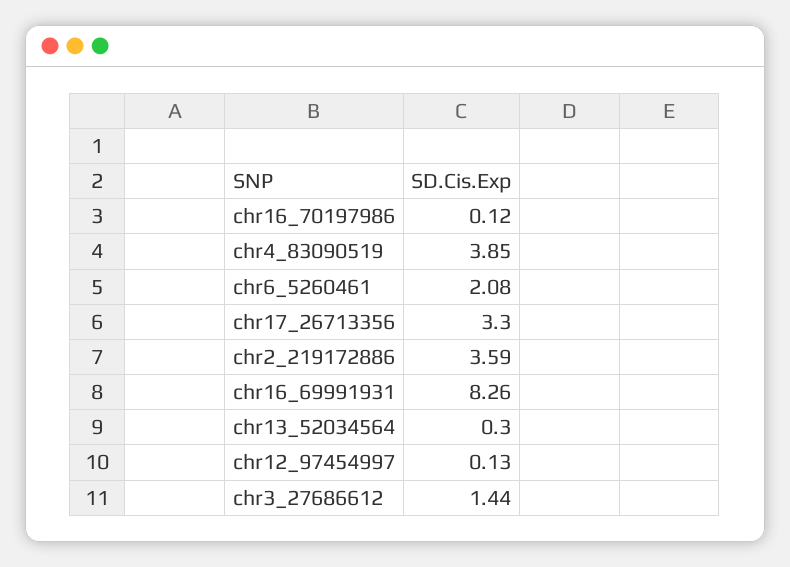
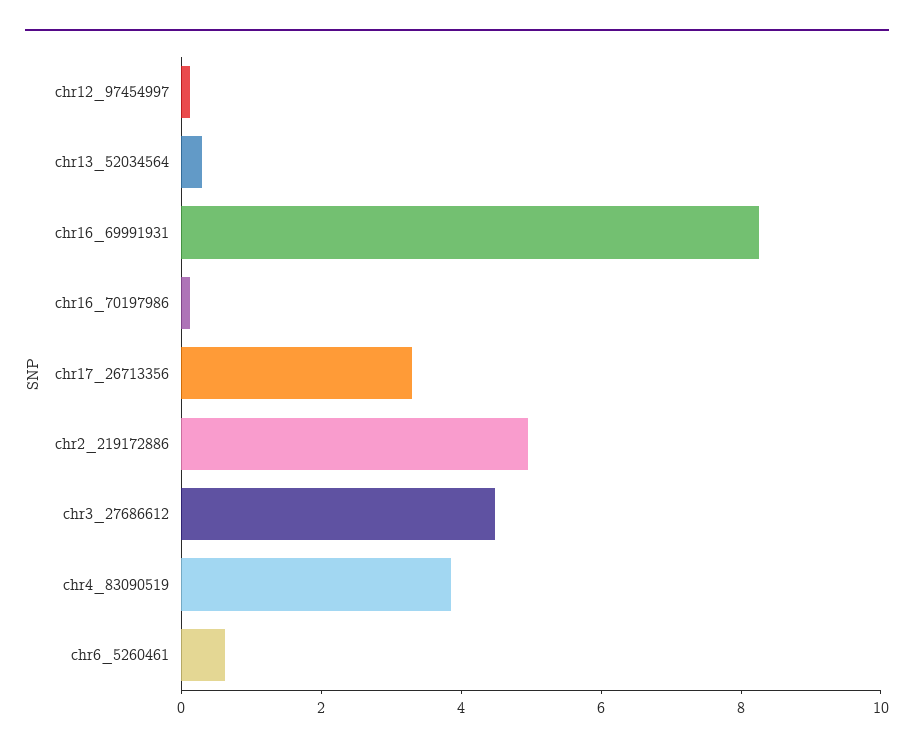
chr6_5260461: 2.08 -> 0.5
chr2_219172886: 3.59 -> 5
chr3_27686612: 1.44 -> 4.5

